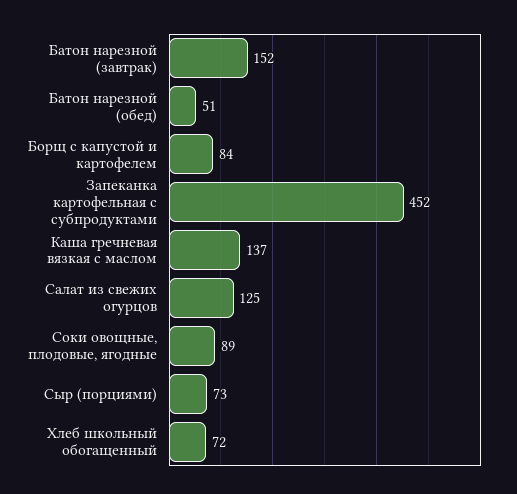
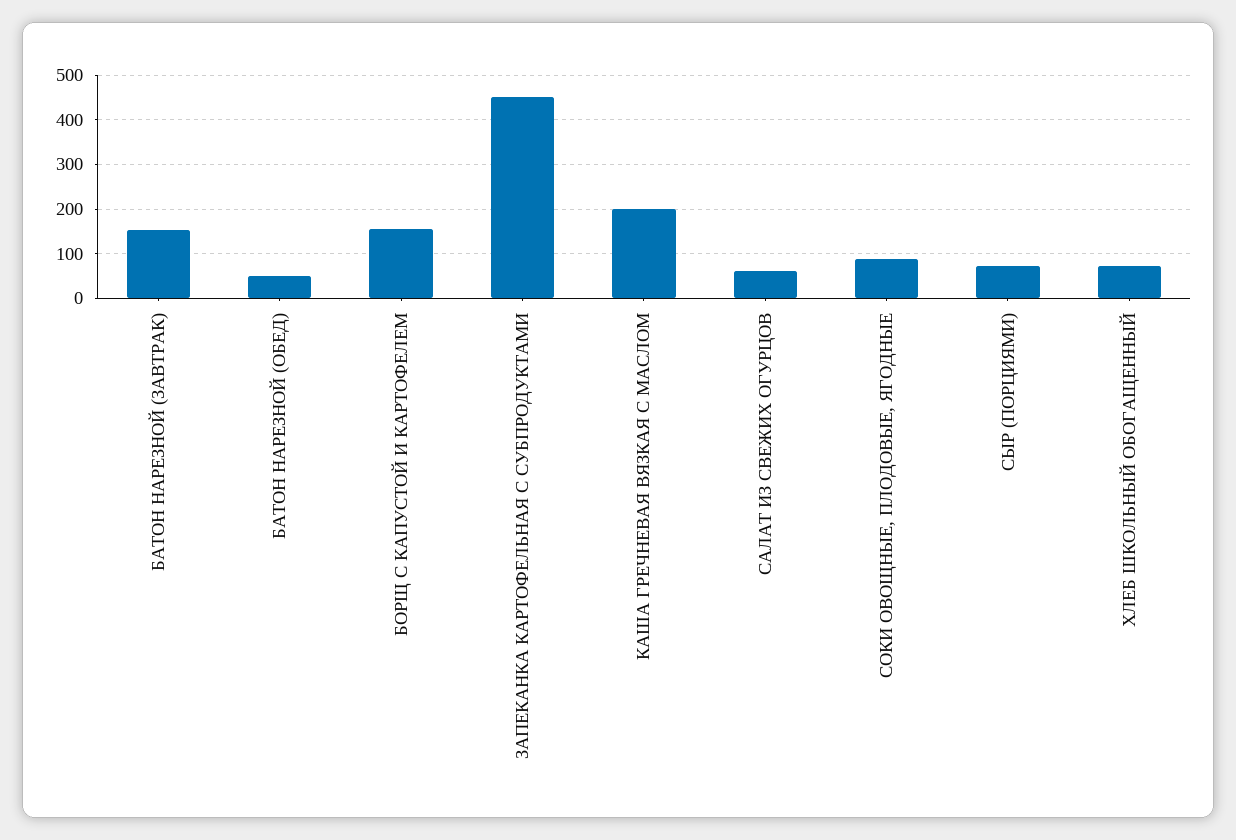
Борщ с капустой и картофелем: 84 -> 160
Каша гречневая вязкая с маслом: 137 -> 200
Салат из свежих огурцов: 125 -> 60

